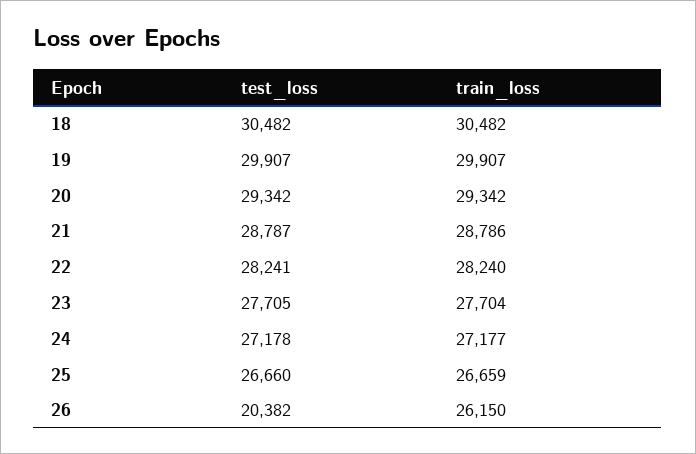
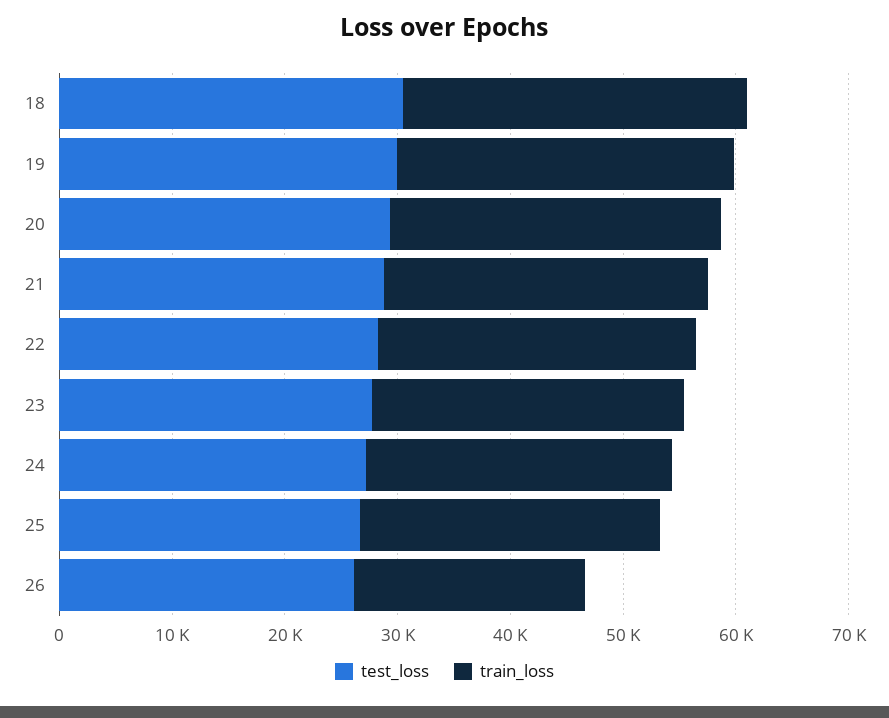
test_loss, 26: 20382 -> 26000
train_loss, 26: 26150 -> 20000

